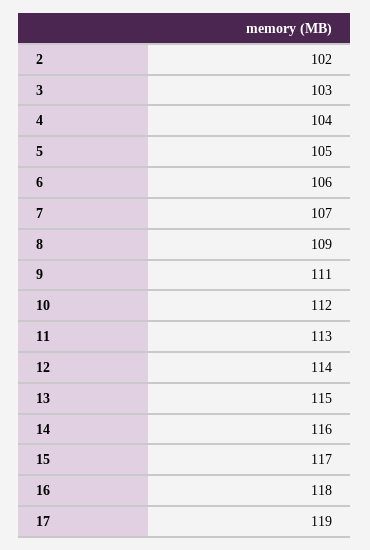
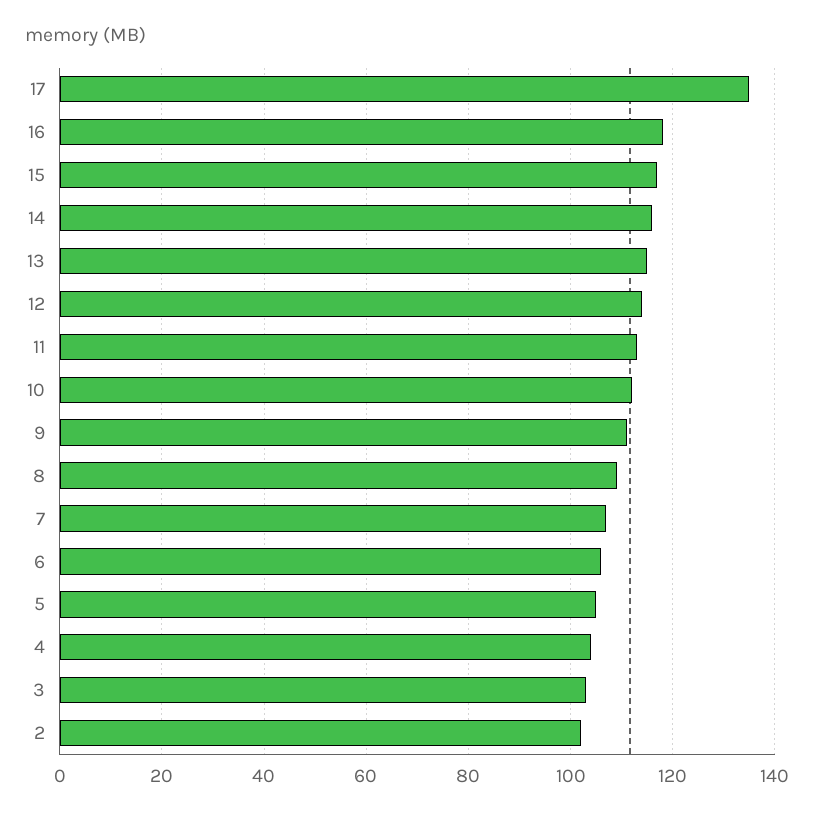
17: 119 -> 135

